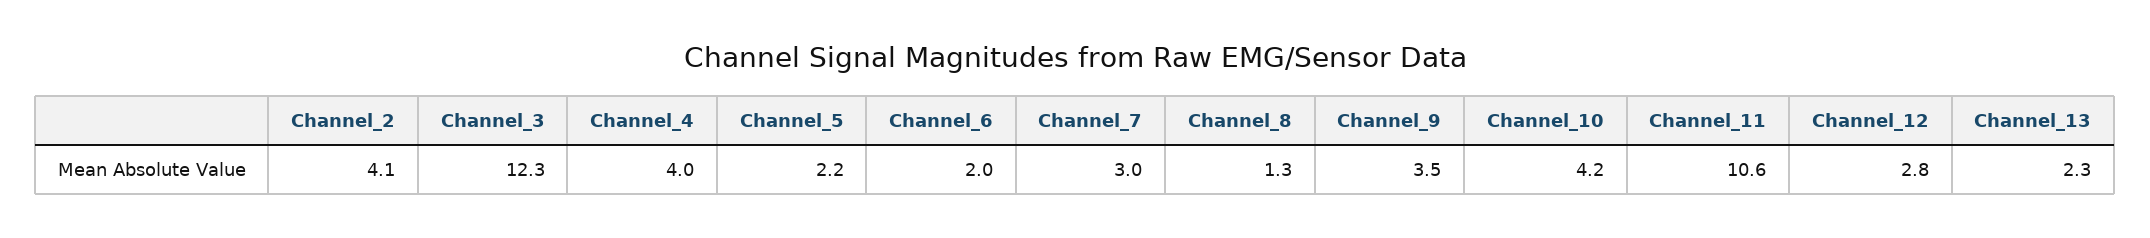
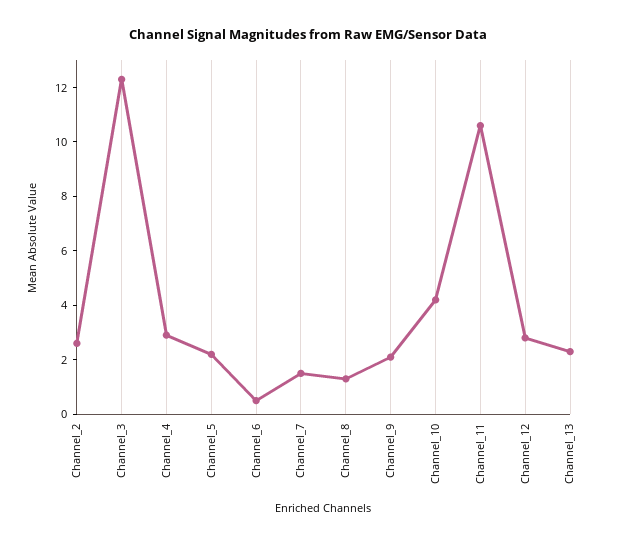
Channel_2: 4.1 -> 2.5
Channel_4: 4 -> 3
Channel_6: 2 -> 0.5
Channel_7: 3 -> 1.5
Channel_9: 3.5 -> 2

